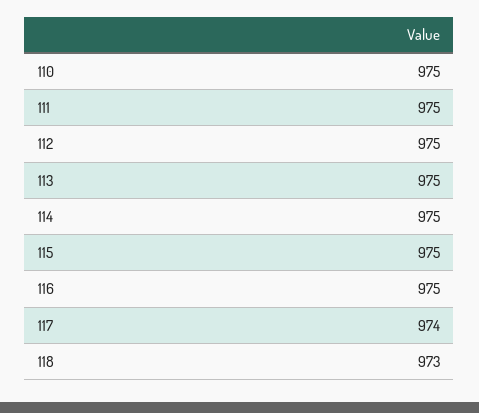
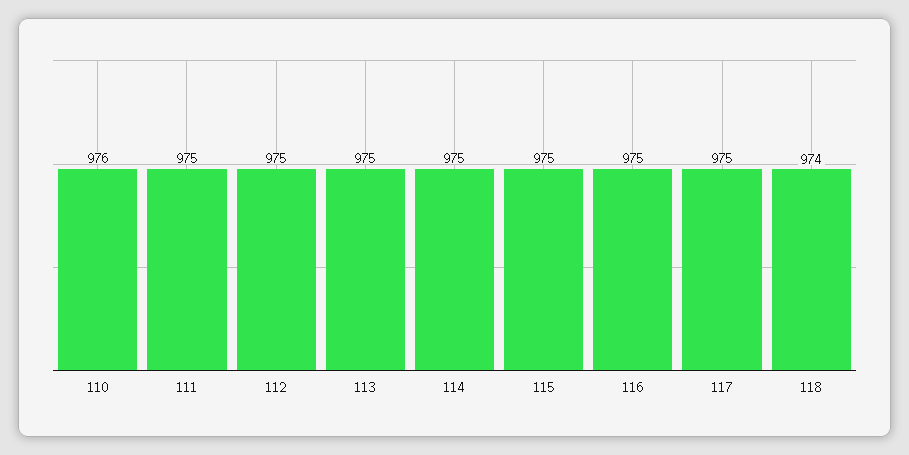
110: 975 -> 976
117: 974 -> 975
118: 973 -> 974

